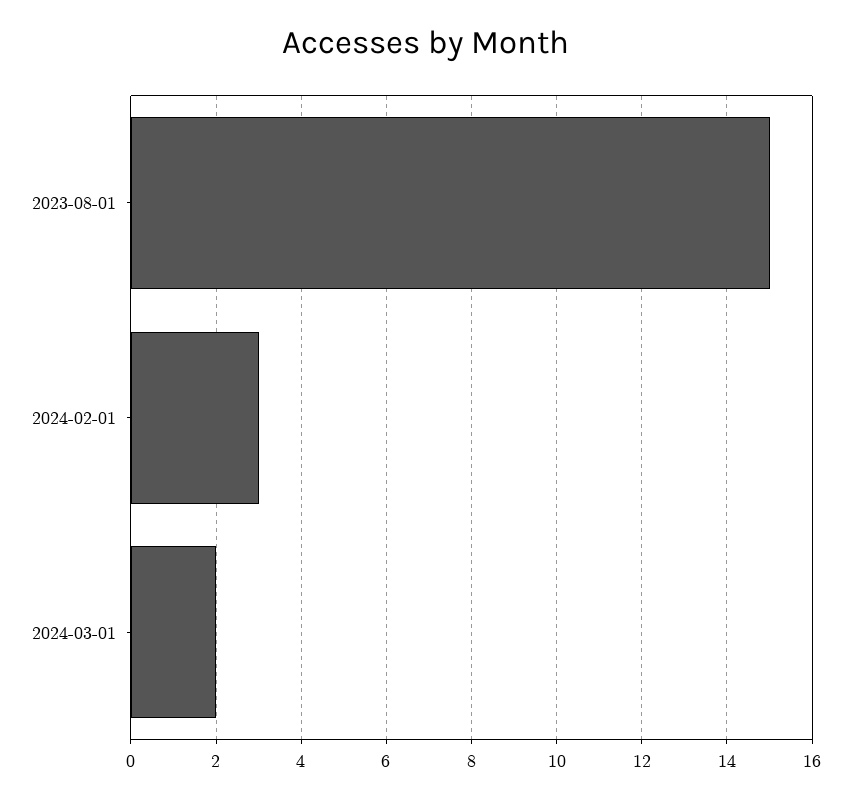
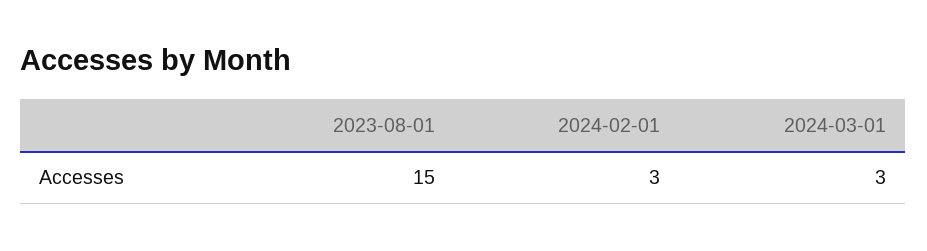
2024-03-01: 2 -> 3

